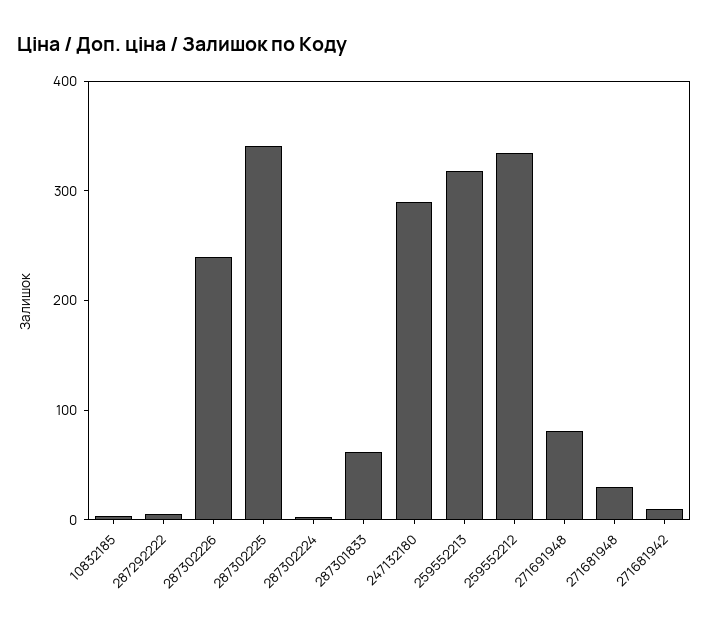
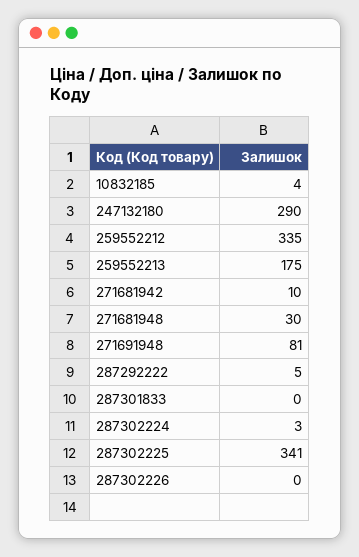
287302226: 240 -> 0
287301833: 60 -> 0
259552213: 320 -> 175

